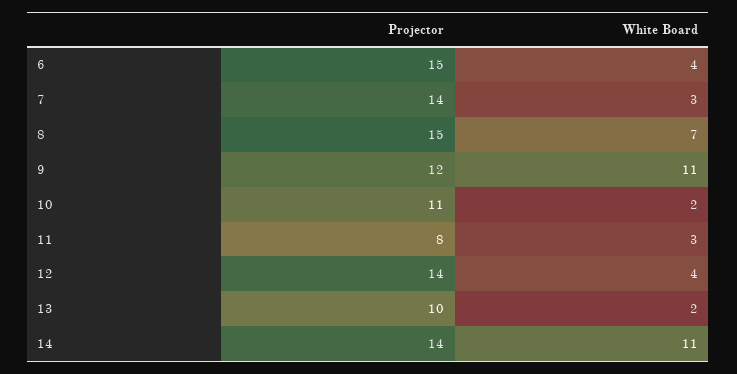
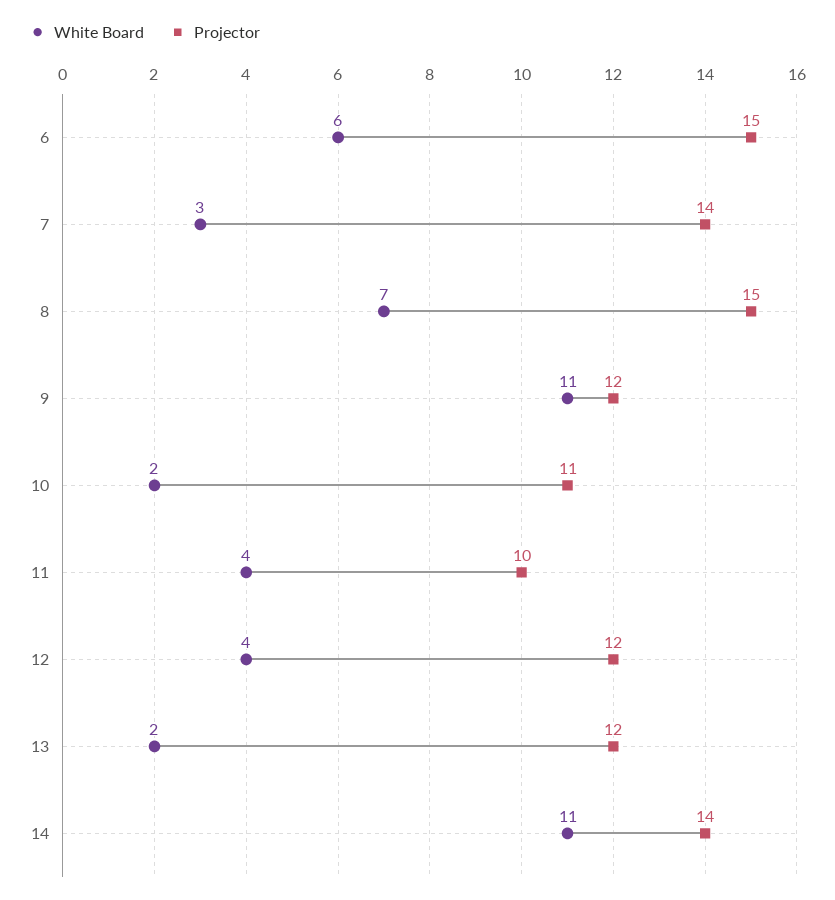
White Board, 6: 4 -> 6
Projector, 11: 8 -> 10
White Board, 11: 3 -> 4
Projector, 12: 14 -> 12
Projector, 13: 10 -> 12

